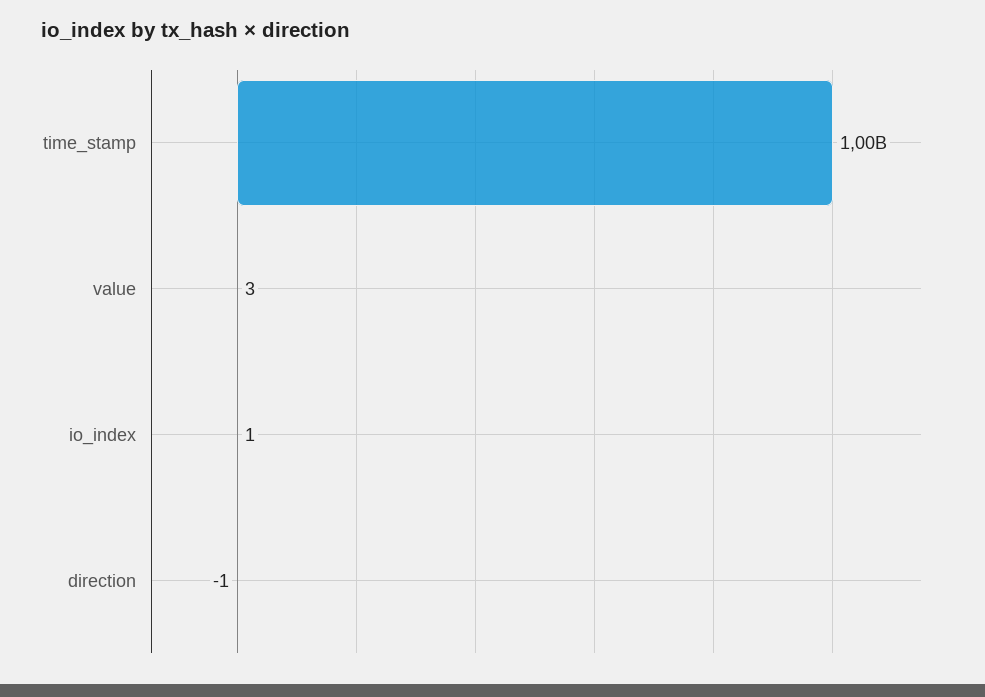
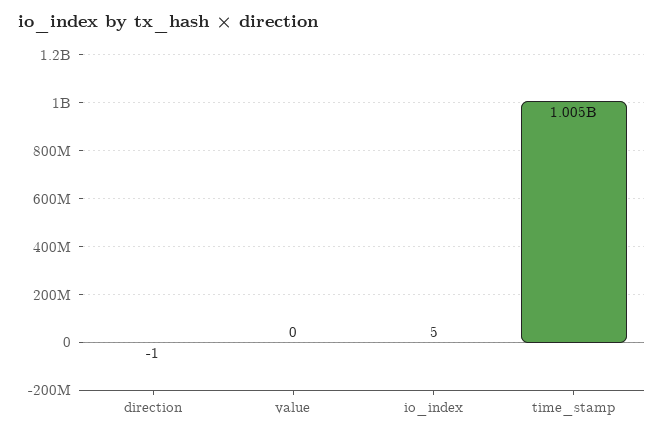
value: 3 -> 0
io_index: 1 -> 5

